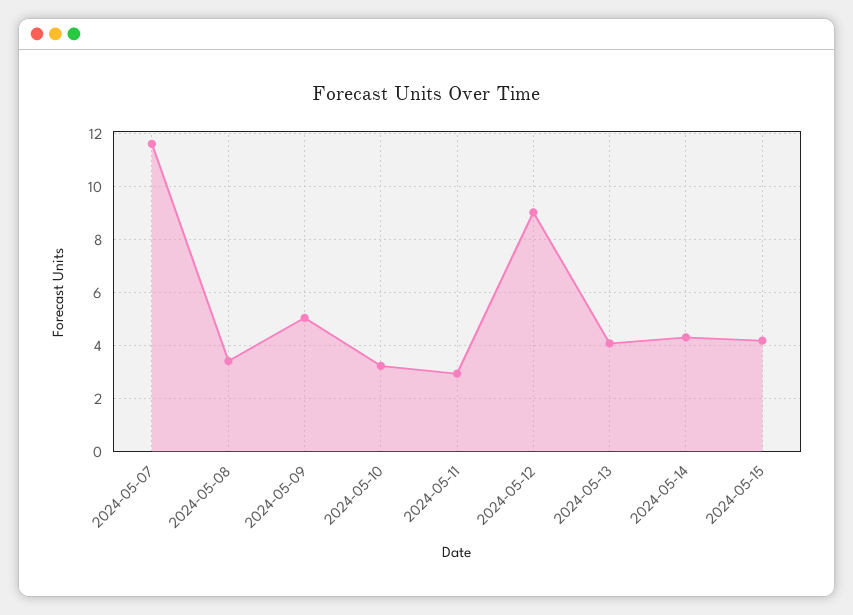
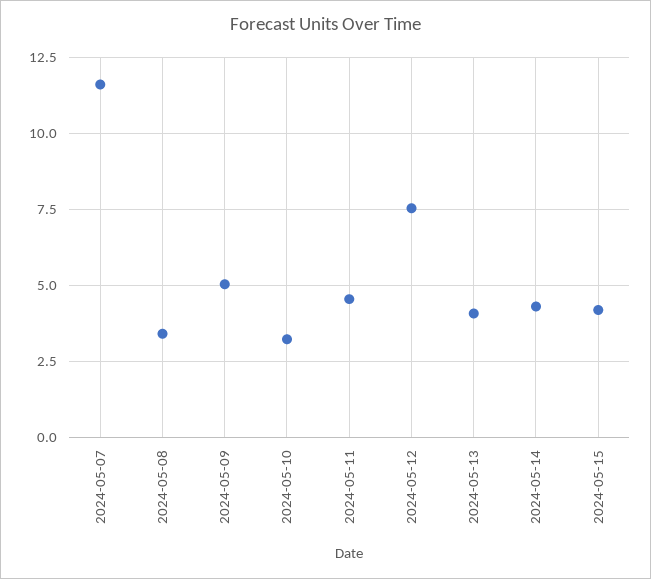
2024-05-11: 3 -> 4.5
2024-05-12: 9 -> 7.5

